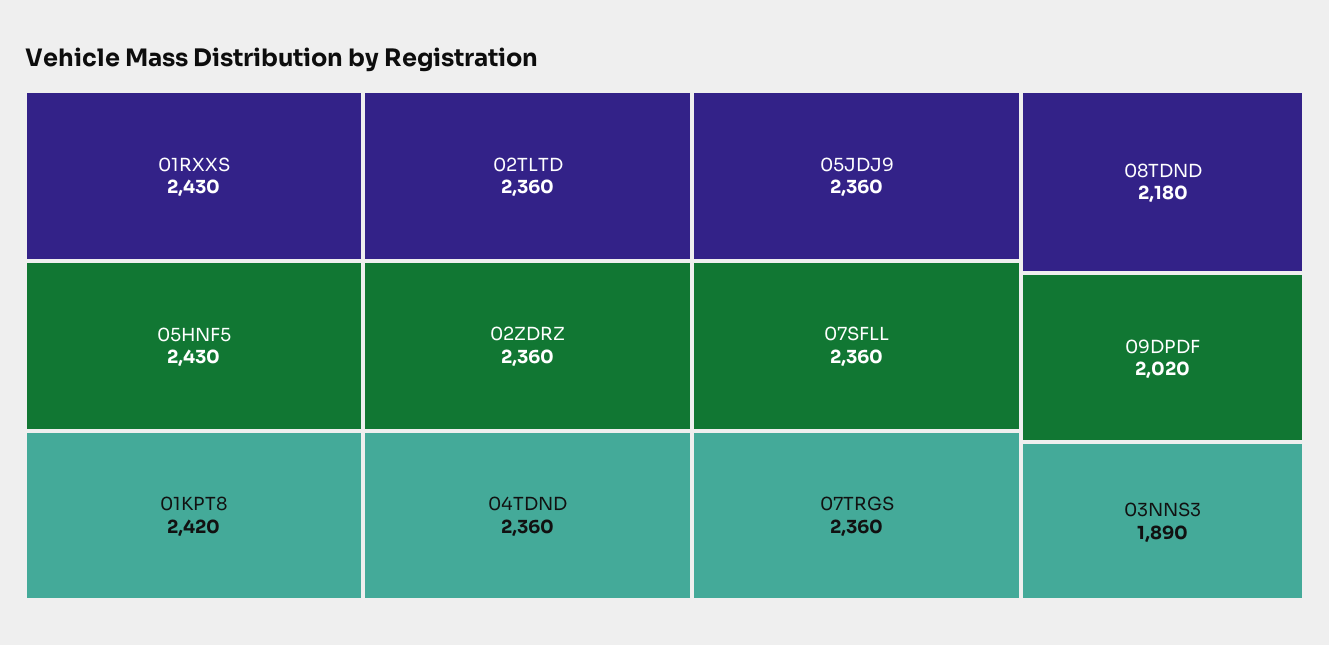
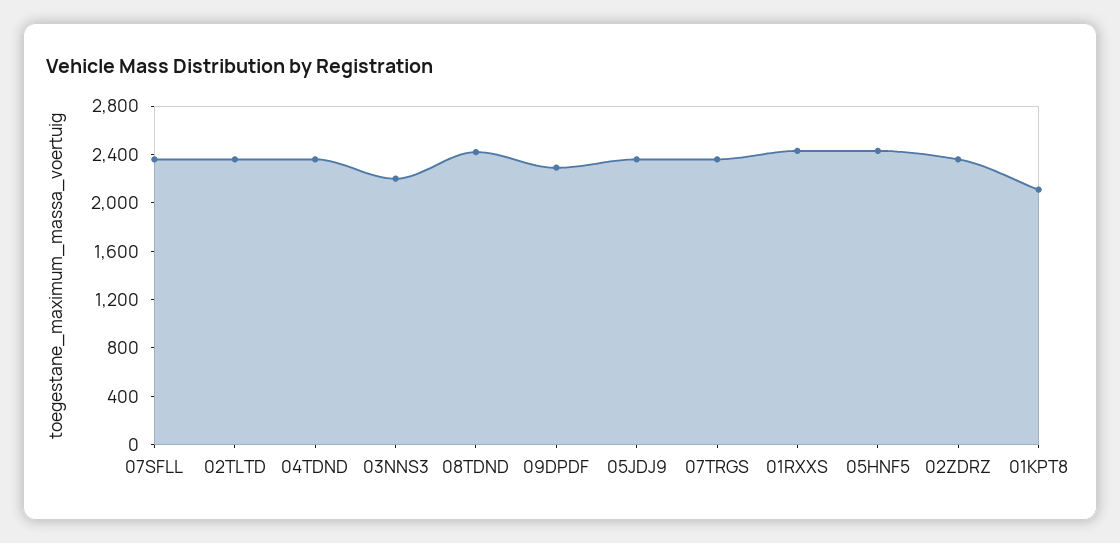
01KPT8: 2420 -> 2100
08TDND: 2180 -> 2400
09DPDF: 2020 -> 2300
03NNS3: 1890 -> 2200

